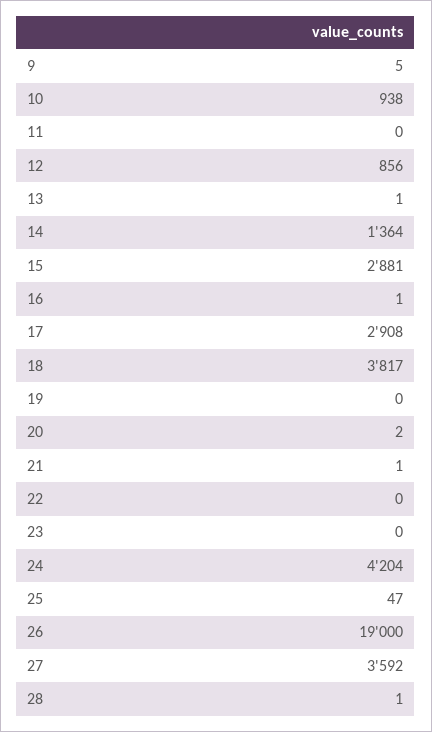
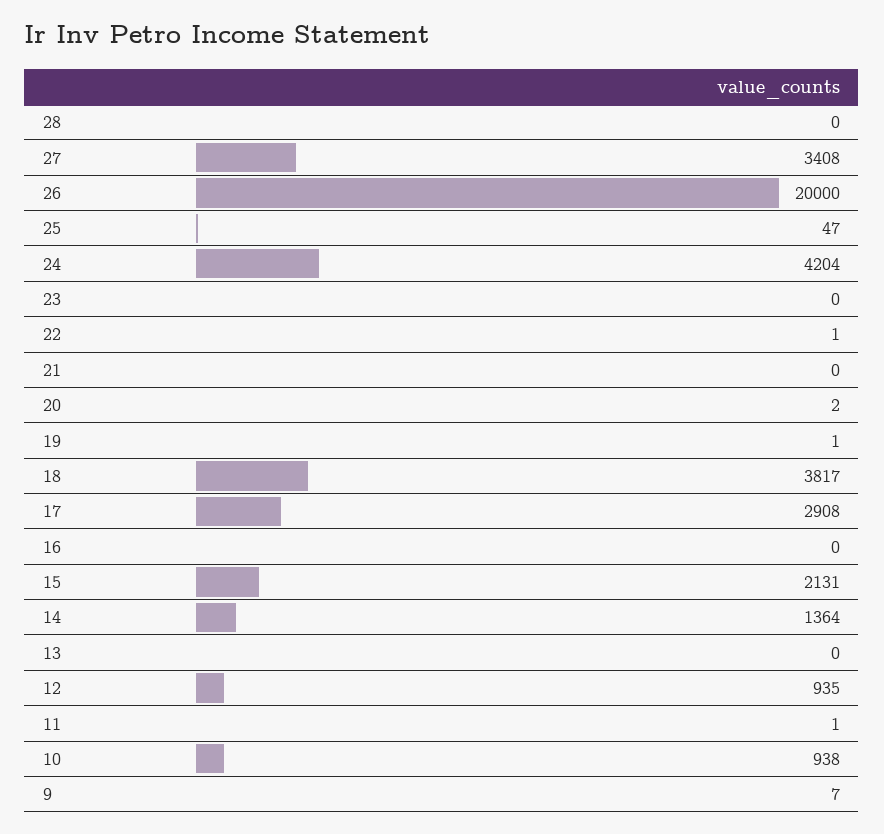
9: 5 -> 7
11: 0 -> 1
12: 856 -> 935
13: 1 -> 0
15: 2881 -> 2131
16: 1 -> 0
19: 0 -> 1
21: 1 -> 0
22: 0 -> 1
26: 19000 -> 20000
27: 3592 -> 3408
28: 1 -> 0

